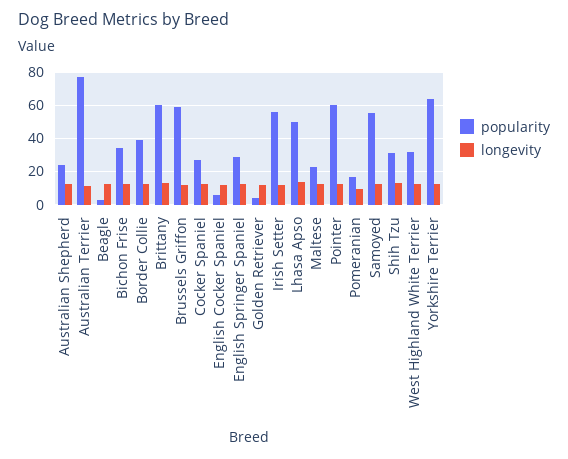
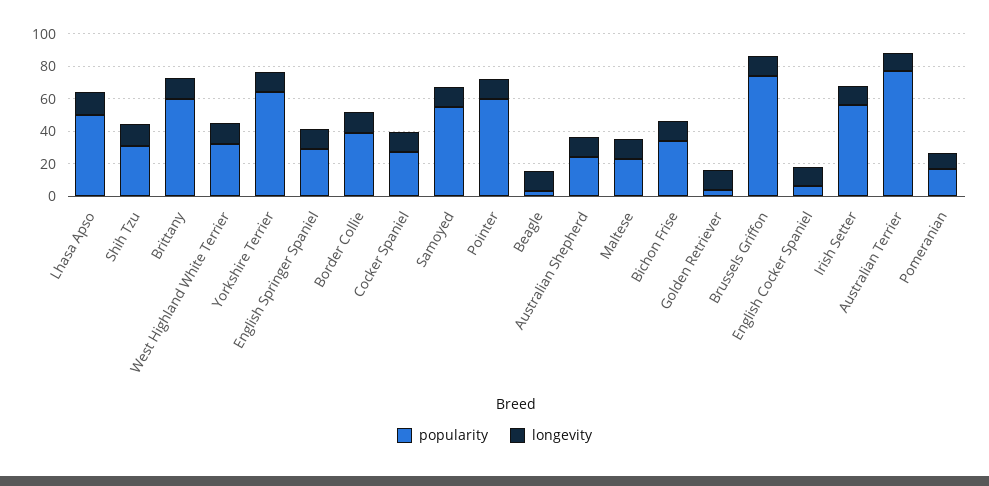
popularity, Brussels Griffon: 60 -> 75

